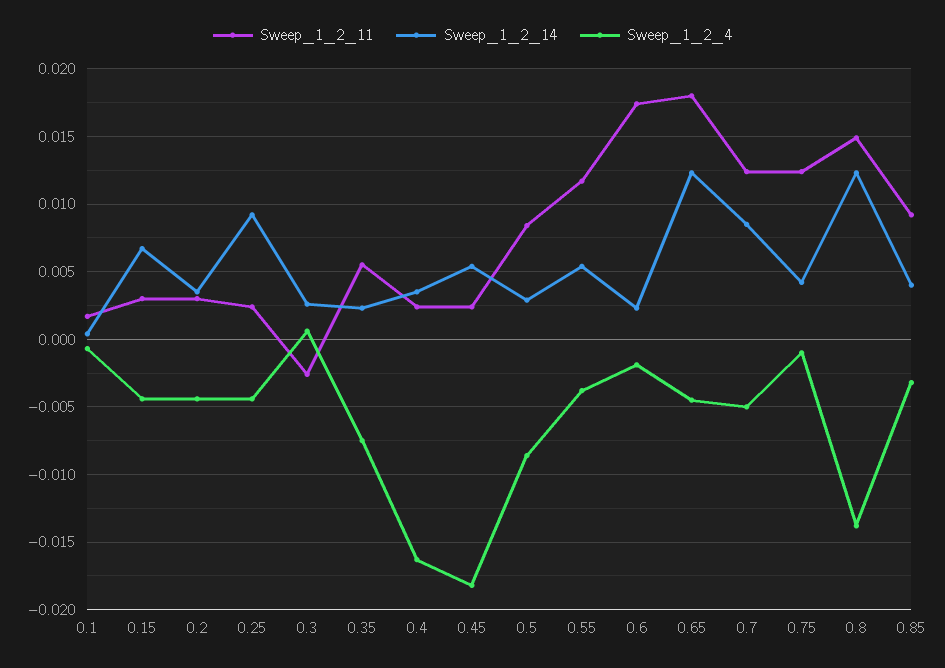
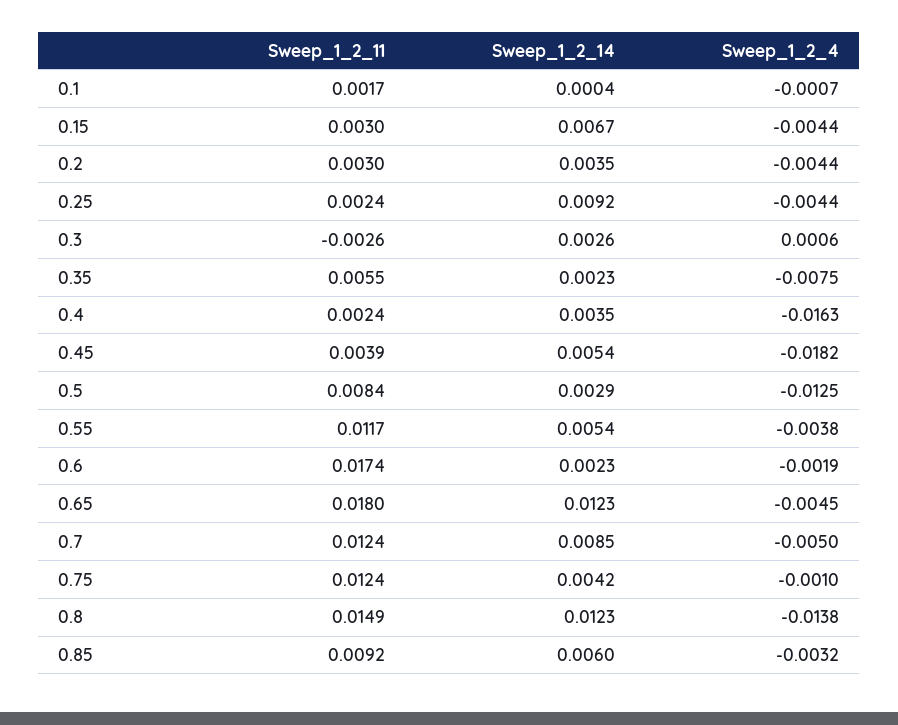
Sweep_1_2_11, 0.45: 0.0025 -> 0.0039
Sweep_1_2_4, 0.5: -0.0085 -> -0.0125
Sweep_1_2_14, 0.85: 0.004 -> 0.006

